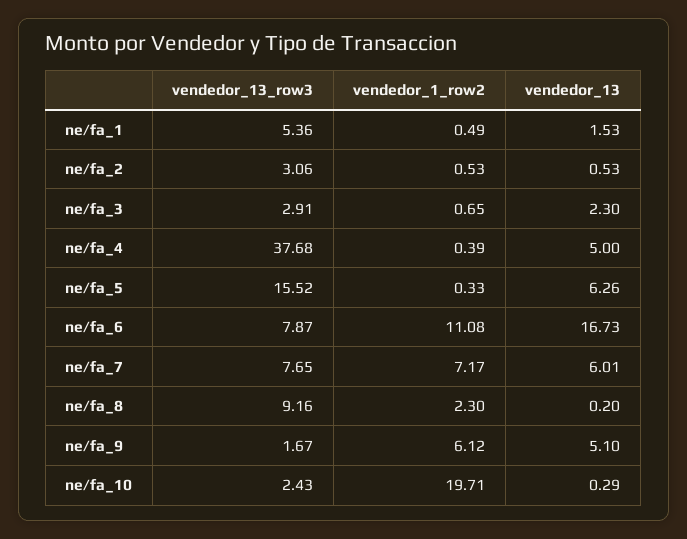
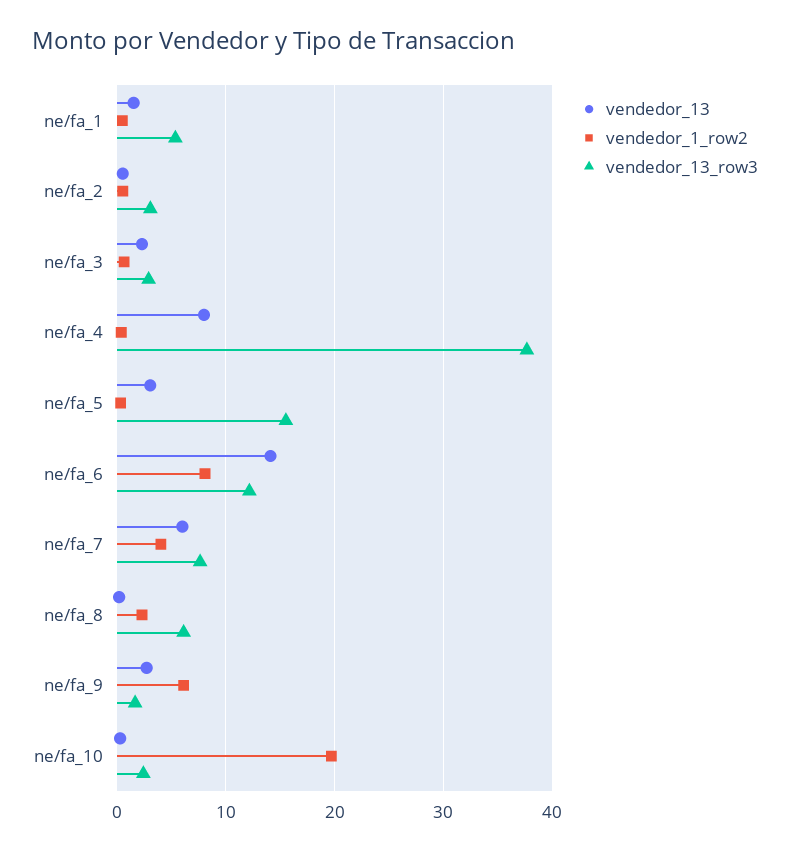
vendedor_13, ne/fa_4: 5 -> 8
vendedor_13, ne/fa_5: 6.26 -> 3
vendedor_13_row3, ne/fa_6: 7.87 -> 12
vendedor_1_row2, ne/fa_6: 11.08 -> 8
vendedor_13, ne/fa_6: 16.73 -> 14
vendedor_1_row2, ne/fa_7: 7.17 -> 4
vendedor_13_row3, ne/fa_8: 9.16 -> 6
vendedor_13, ne/fa_9: 5.1 -> 3

